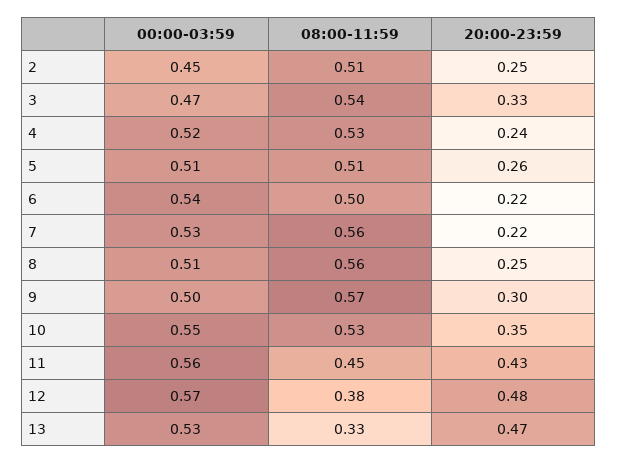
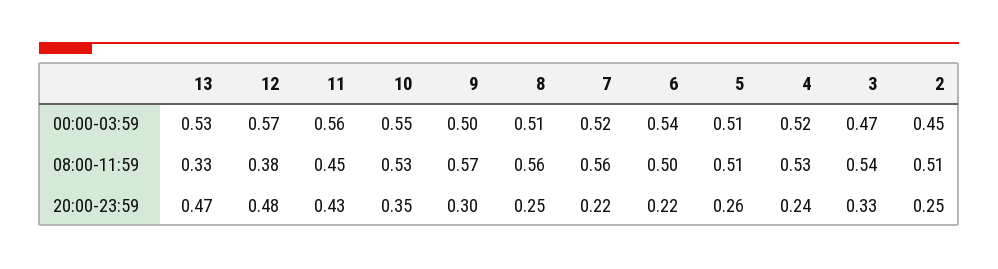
00:00-03:59, 7: 0.53 -> 0.52

